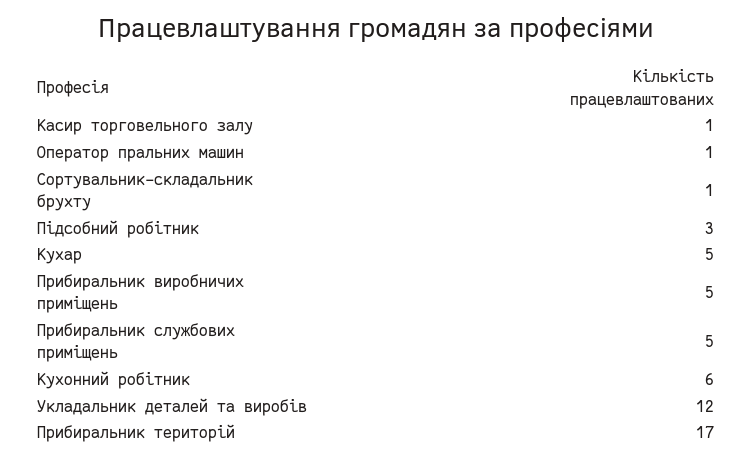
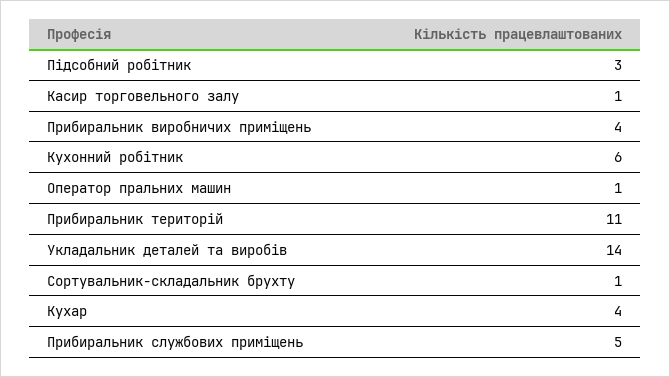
Кухар: 5 -> 4
Прибиральник виробничих приміщень: 5 -> 4
Укладальник деталей та виробів: 12 -> 14
Прибиральник територій: 17 -> 11

